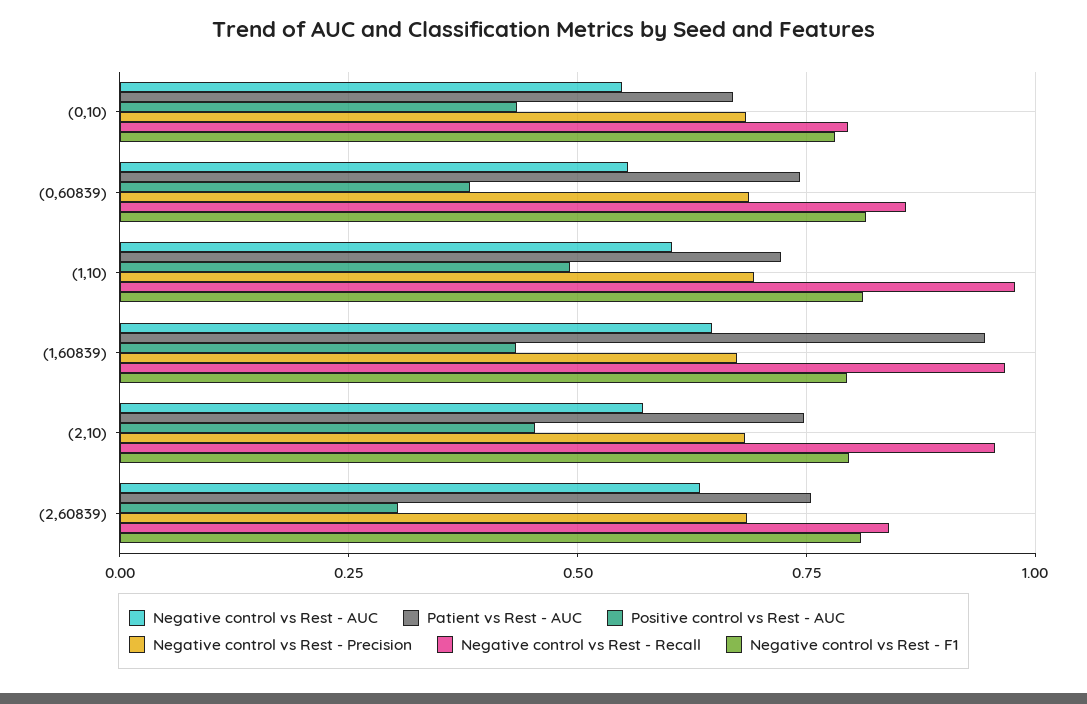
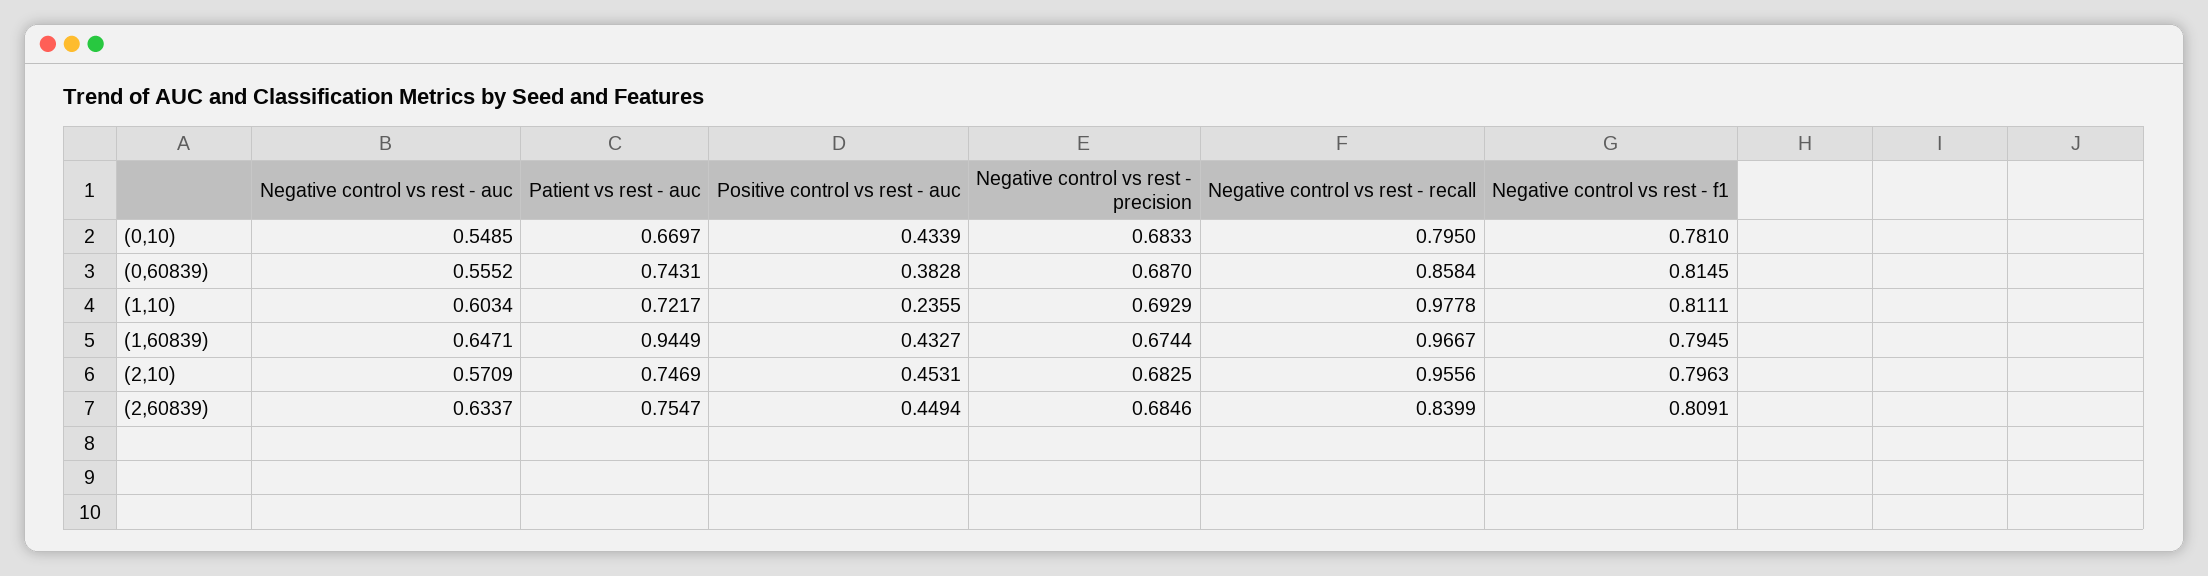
Positive control vs Rest - AUC, (1,10): 0.5 -> 0.2355
Positive control vs Rest - AUC, (2,60839): 0.3 -> 0.4494

